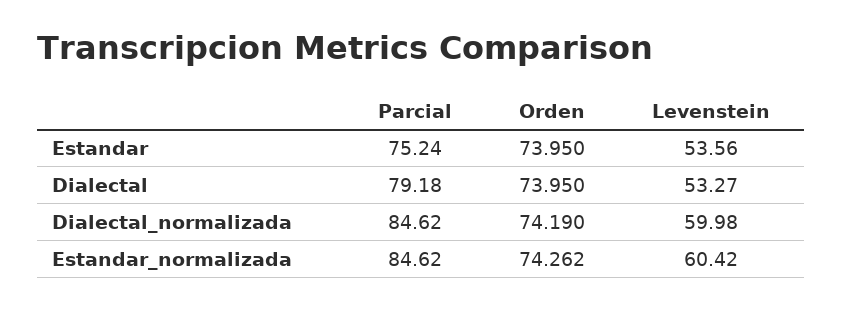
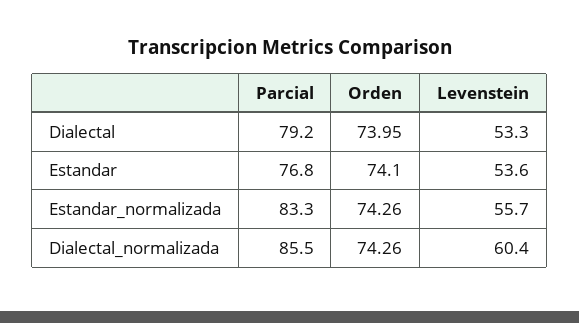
Parcial, Estandar: 75.24 -> 76.8
Orden, Estandar: 73.95 -> 74.1
Parcial, Dialectal_normalizada: 84.62 -> 85.5
Orden, Dialectal_normalizada: 74.19 -> 74.26
Levenstein, Dialectal_normalizada: 59.98 -> 60.4
Parcial, Estandar_normalizada: 84.62 -> 83.3
Levenstein, Estandar_normalizada: 60.42 -> 55.7

